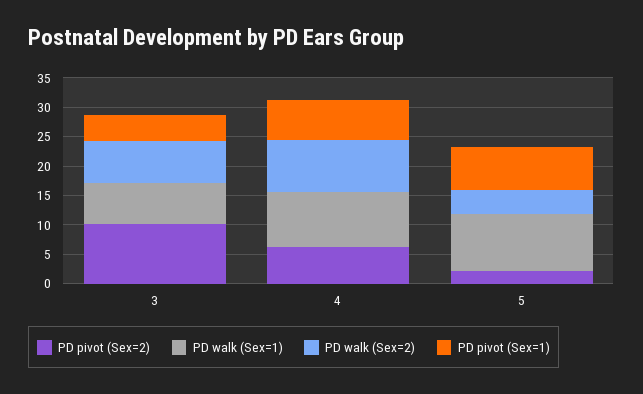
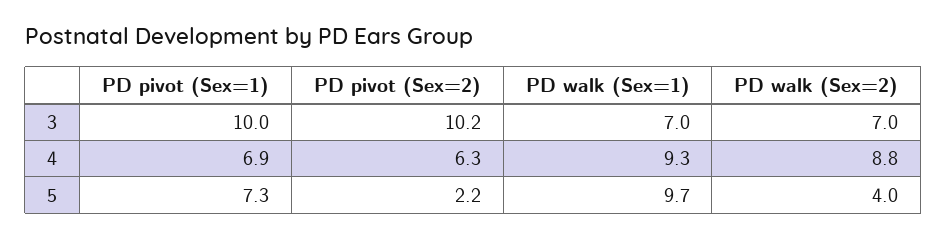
PD pivot (Sex=1), 3: 5 -> 10

